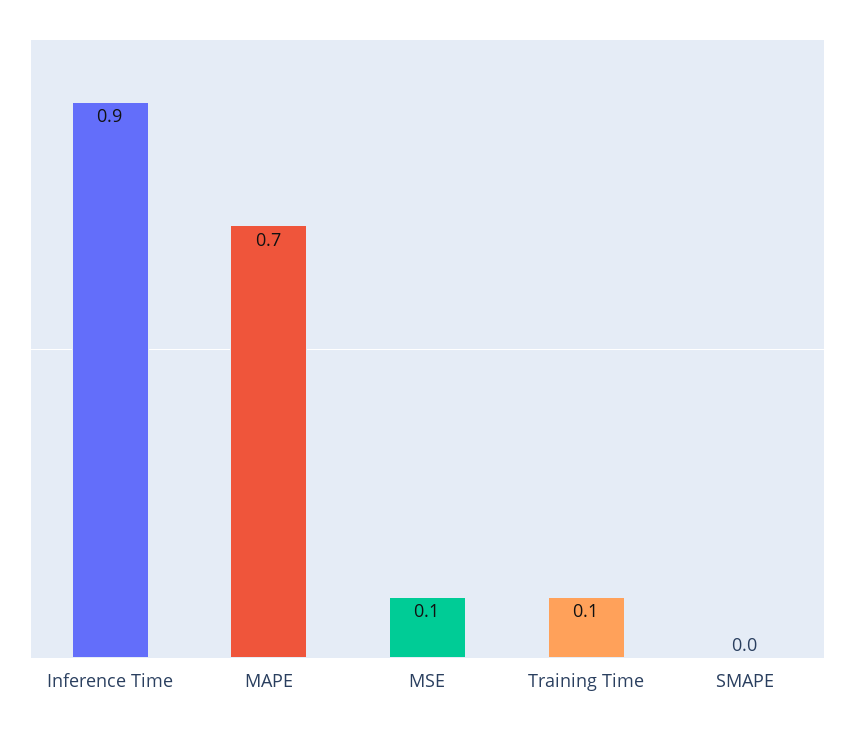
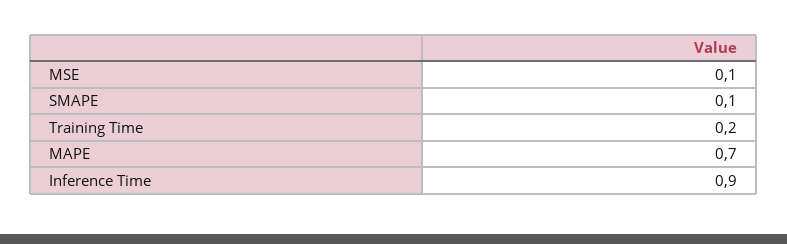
Training Time: 0.1 -> 0.2
SMAPE: 0 -> 0.1

